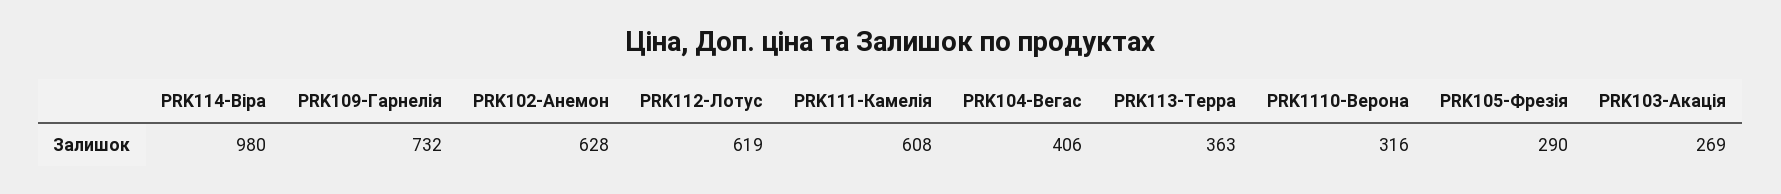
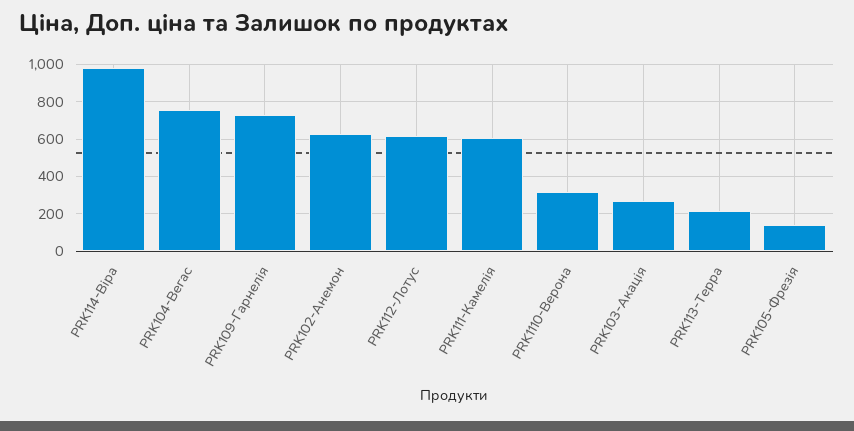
PRK104-Вегас: 406 -> 750
PRK113-Терра: 363 -> 200
PRK105-Фрезія: 290 -> 150

